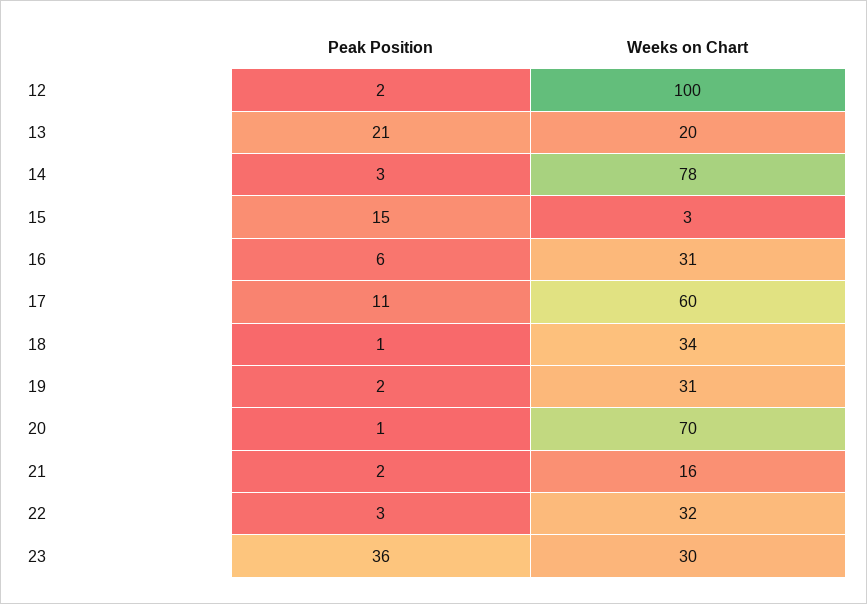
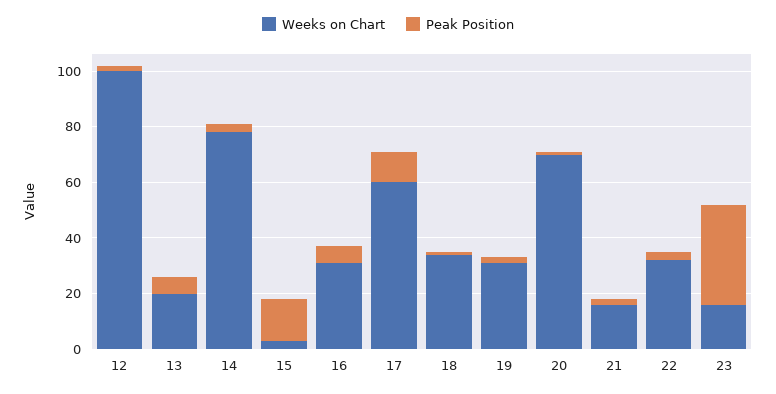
Peak Position, 13: 21 -> 5
Weeks on Chart, 23: 30 -> 15

